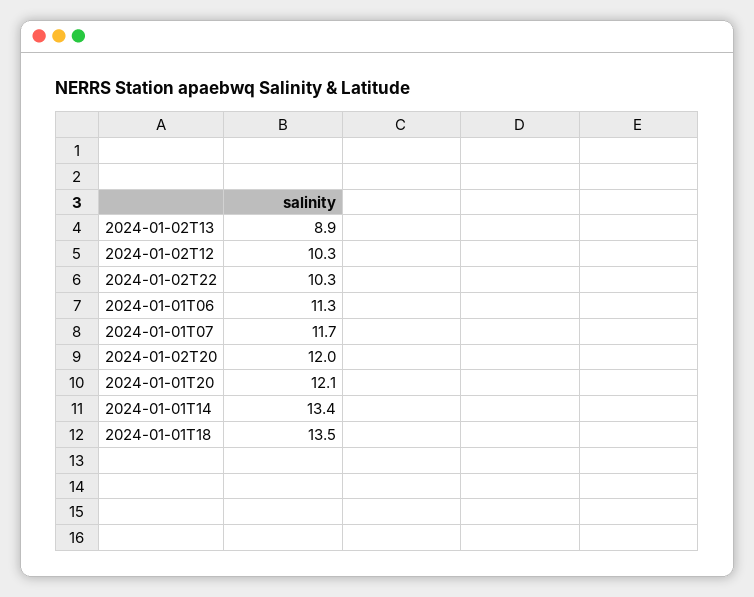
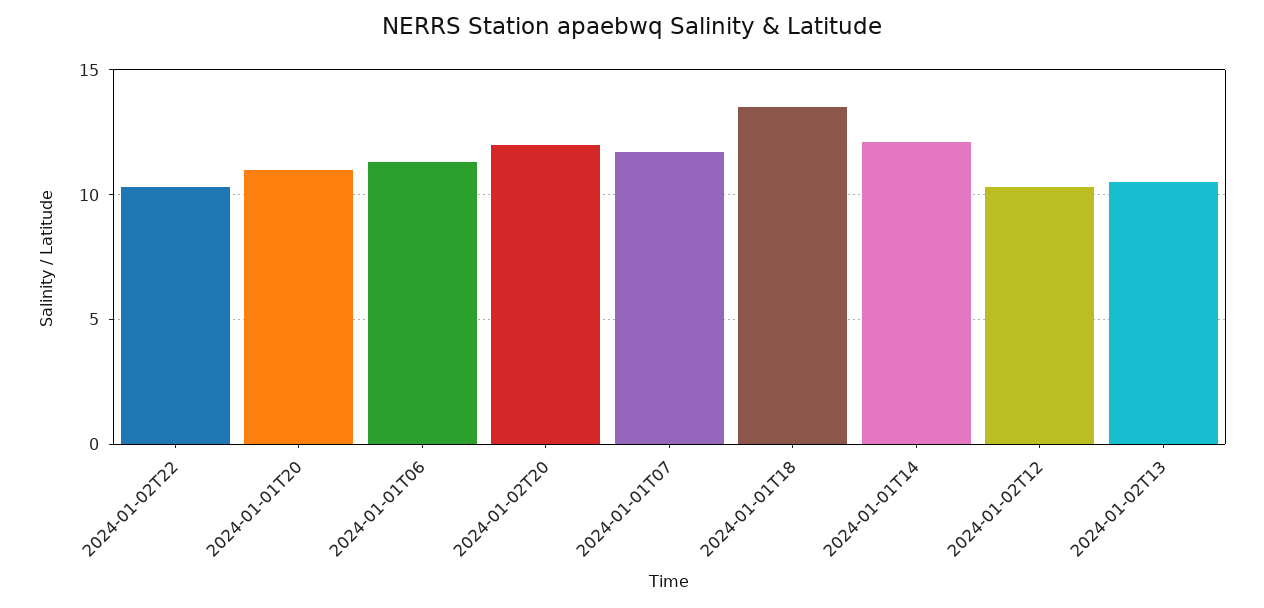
2024-01-02T13: 8.9 -> 10.5
2024-01-01T20: 12.1 -> 11
2024-01-01T14: 13.4 -> 12

